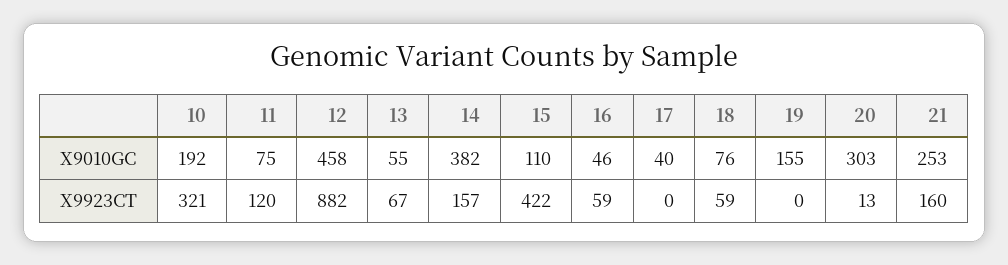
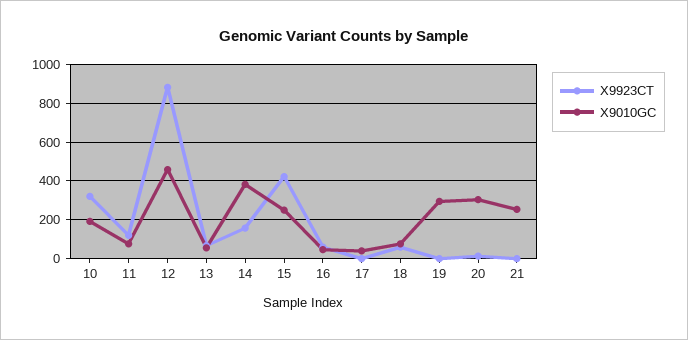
X9010GC, 15: 110 -> 250
X9010GC, 19: 155 -> 300
X9923CT, 21: 160 -> 0

